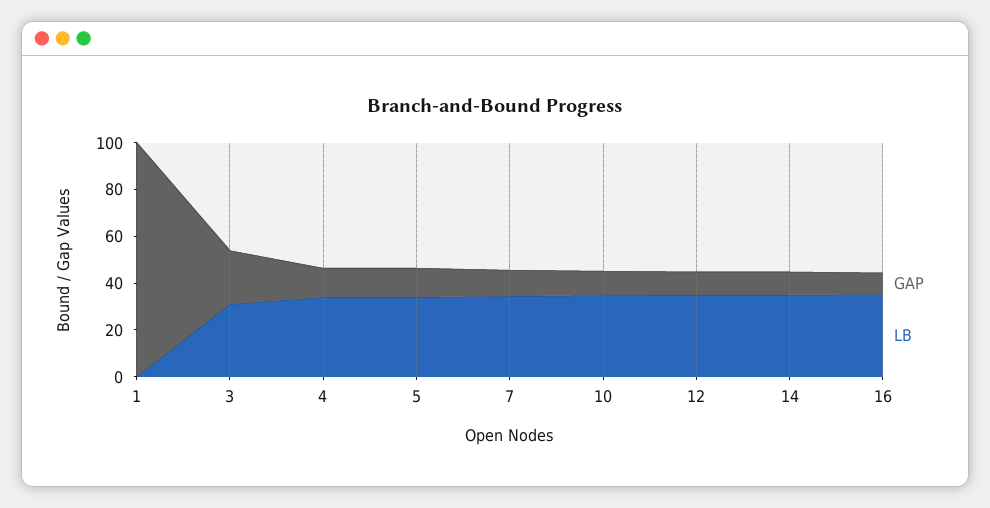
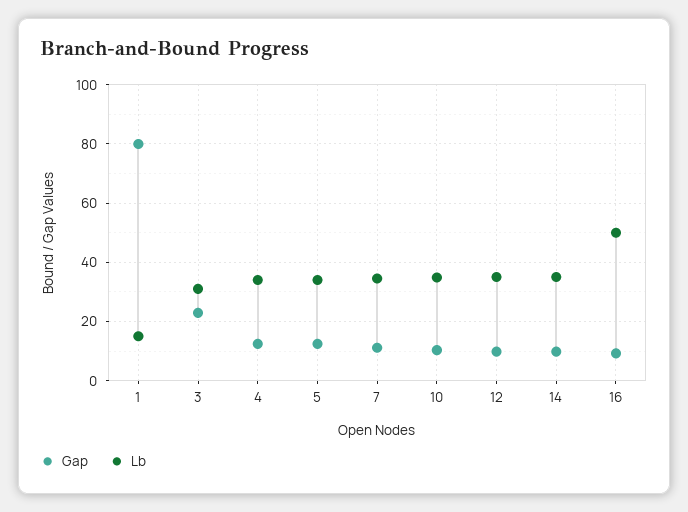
GAP, 1: 100 -> 80
LB, 1: 0 -> 15
LB, 16: 35 -> 50

